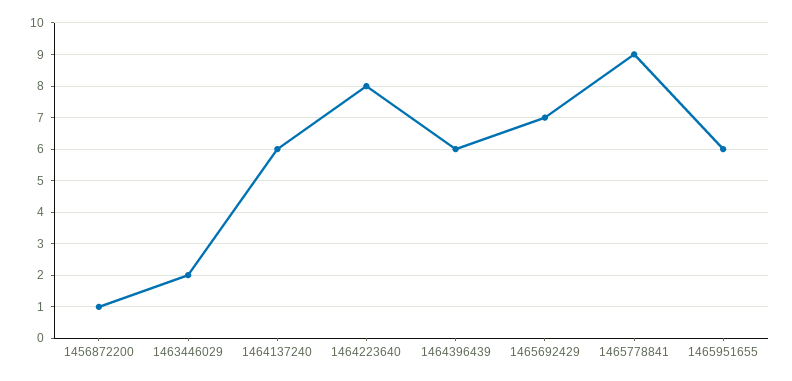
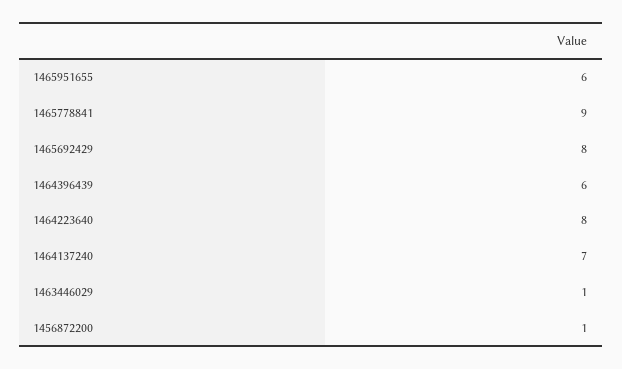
1463446029: 2 -> 1
1464137240: 6 -> 7
1465692429: 7 -> 8

